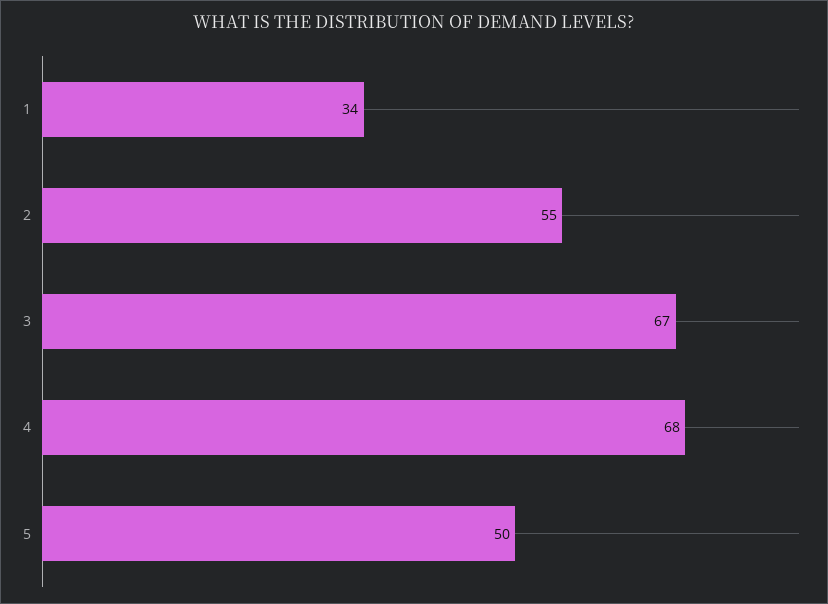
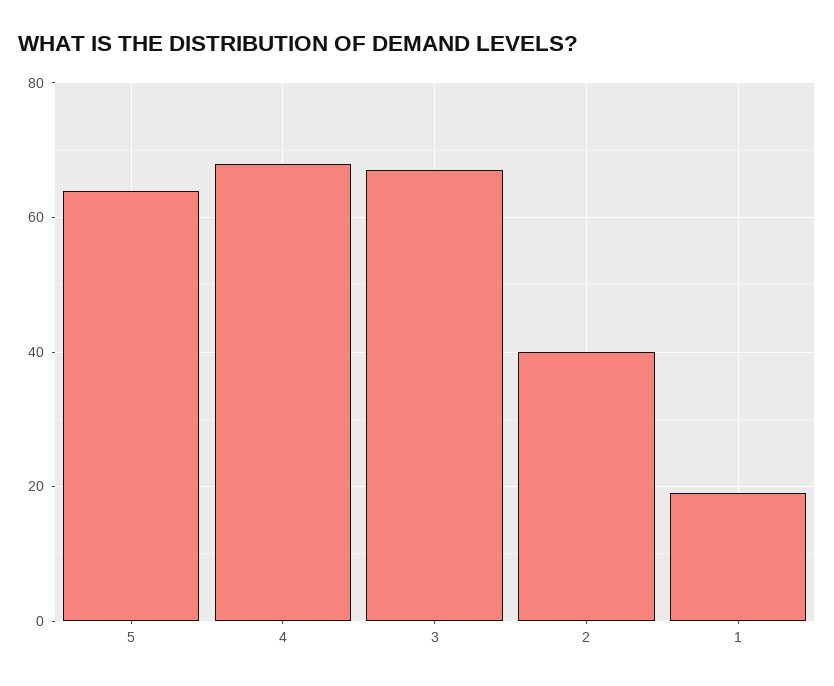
1: 34 -> 20
2: 55 -> 40
5: 50 -> 65

